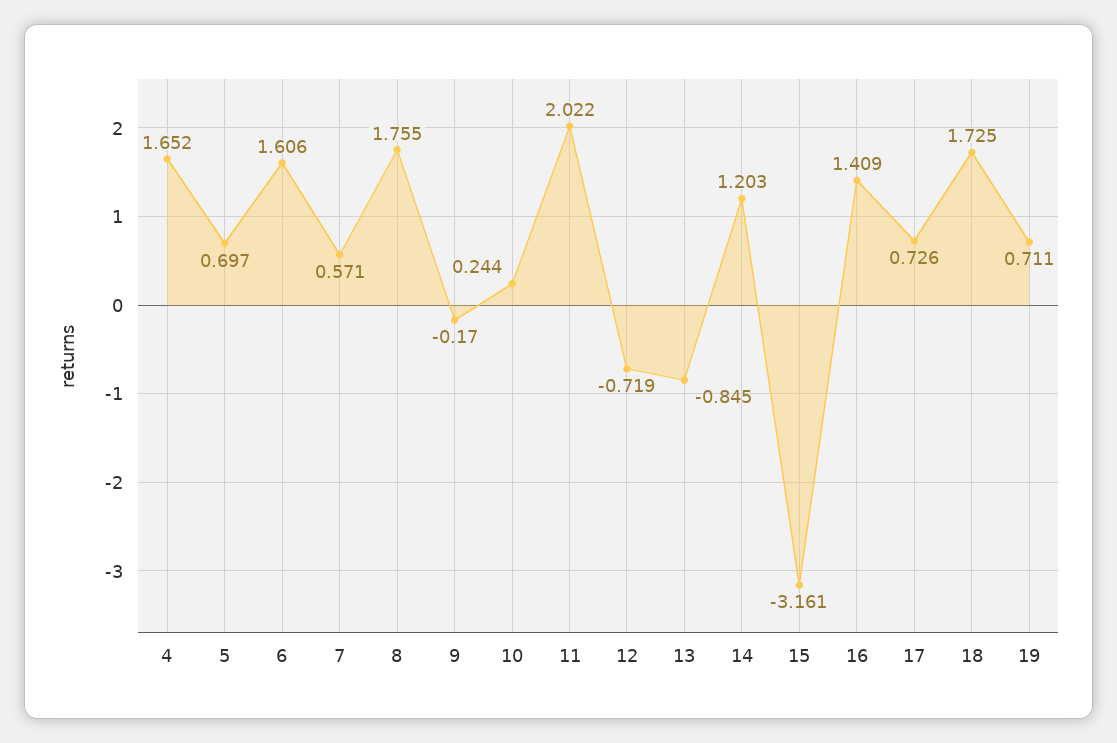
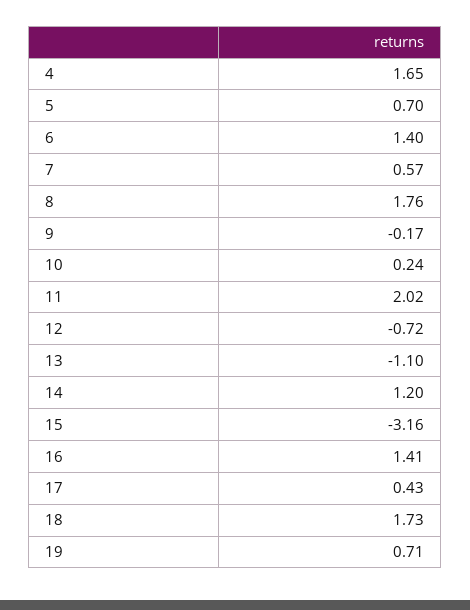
6: 1.606 -> 1.4
13: -0.845 -> -1.1
17: 0.726 -> 0.43

